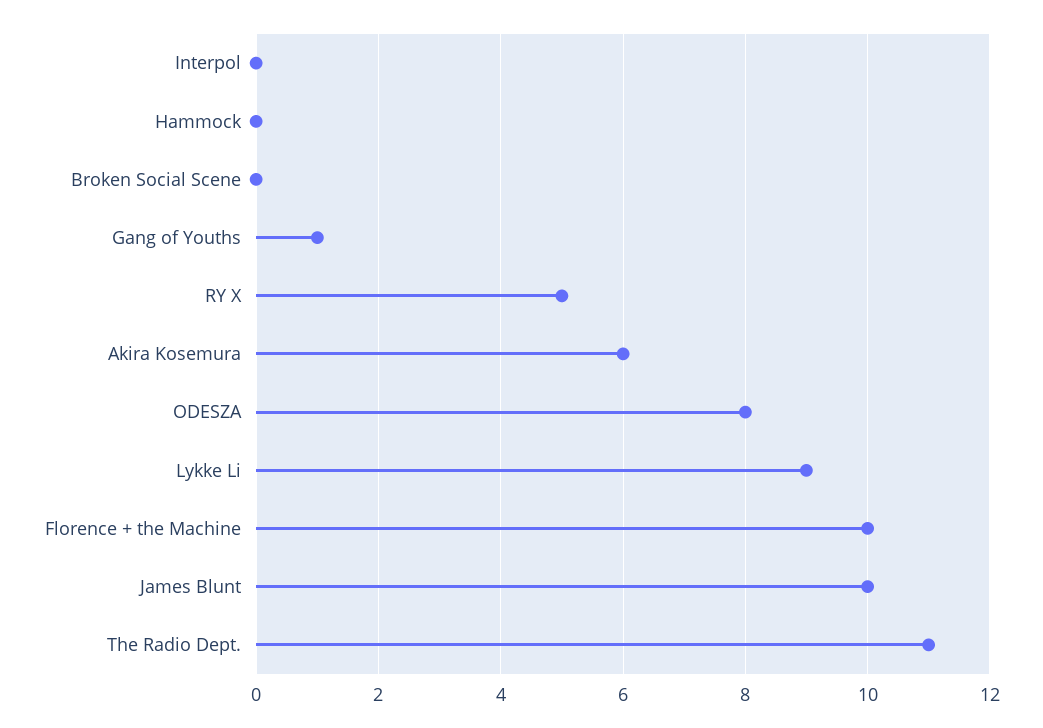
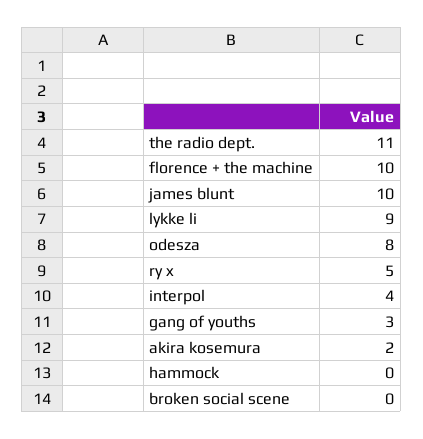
Interpol: 0 -> 4
Gang of Youths: 1 -> 3
Akira Kosemura: 6 -> 2

